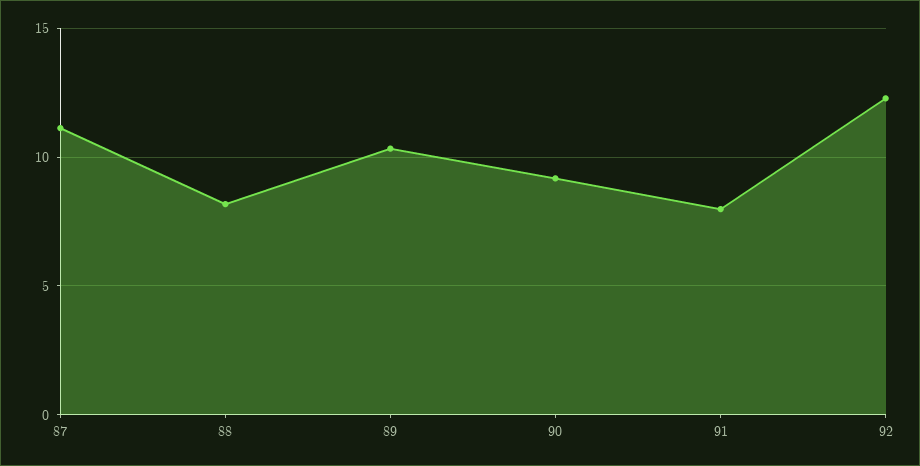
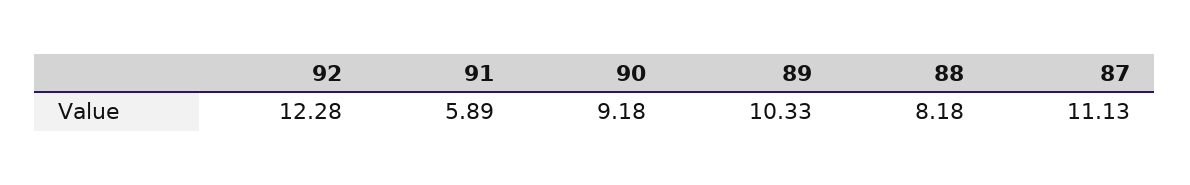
91: 8 -> 5.89

